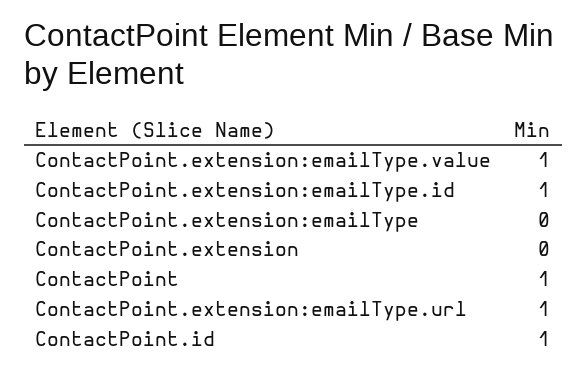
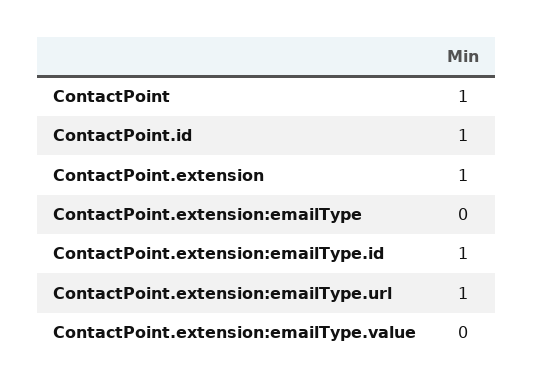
ContactPoint.extension:emailType.value: 1 -> 0
ContactPoint.extension: 0 -> 1

